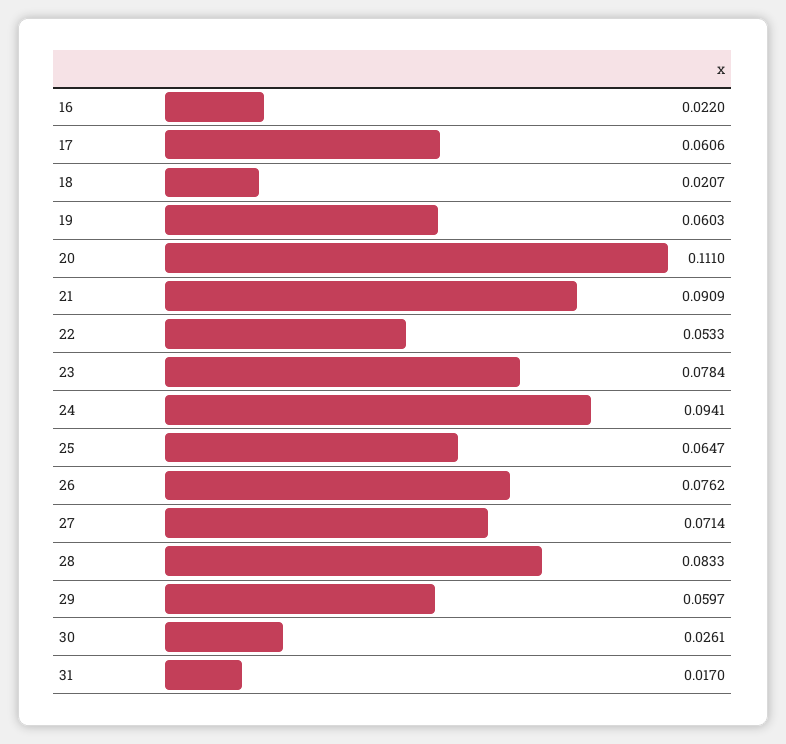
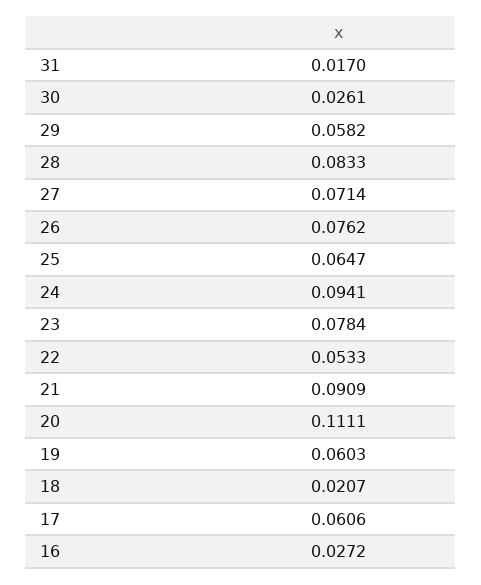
16: 0.022 -> 0.0272
20: 0.111 -> 0.1111
29: 0.0597 -> 0.0582

